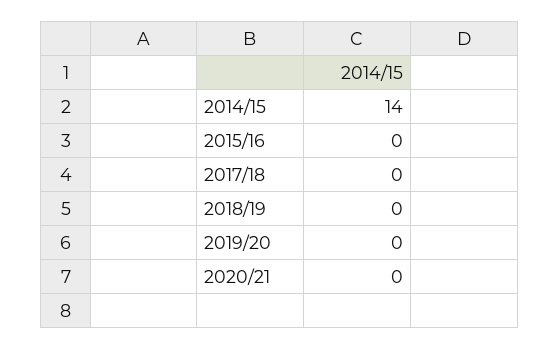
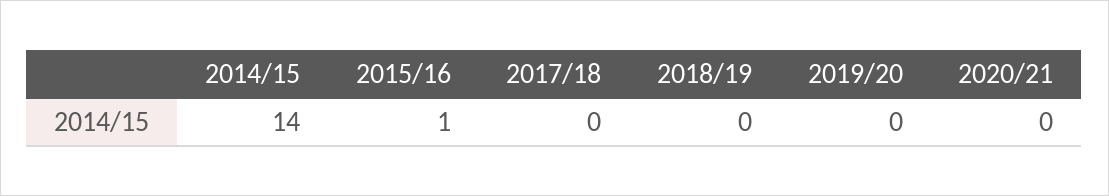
2015/16: 0 -> 1

